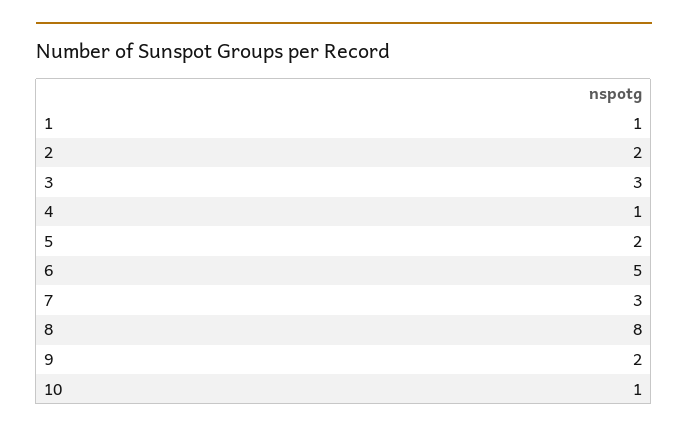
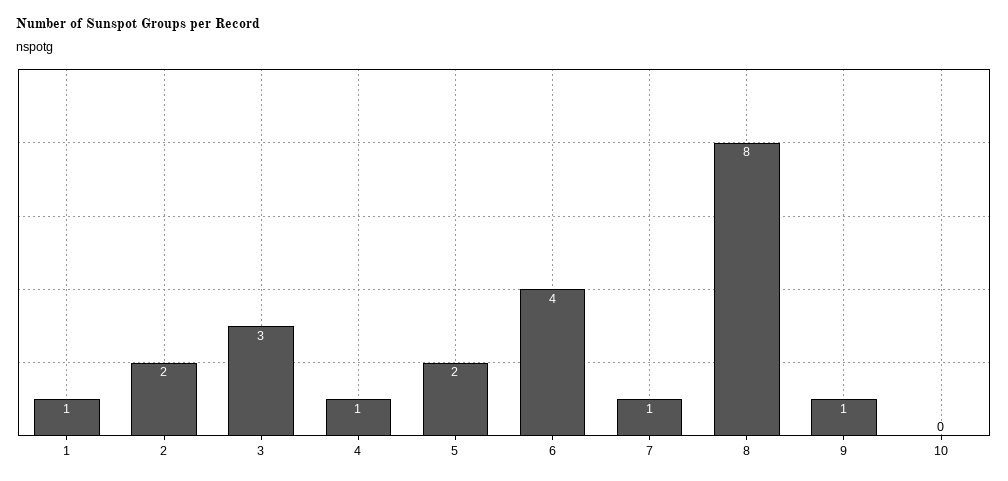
6: 5 -> 4
7: 3 -> 1
9: 2 -> 1
10: 1 -> 0

